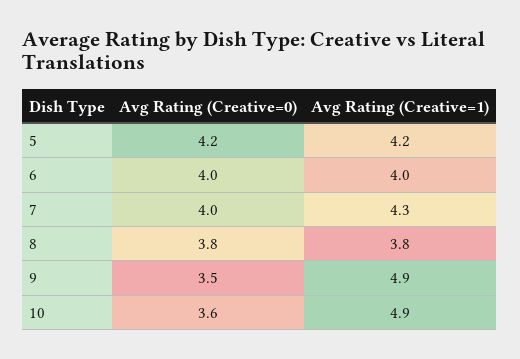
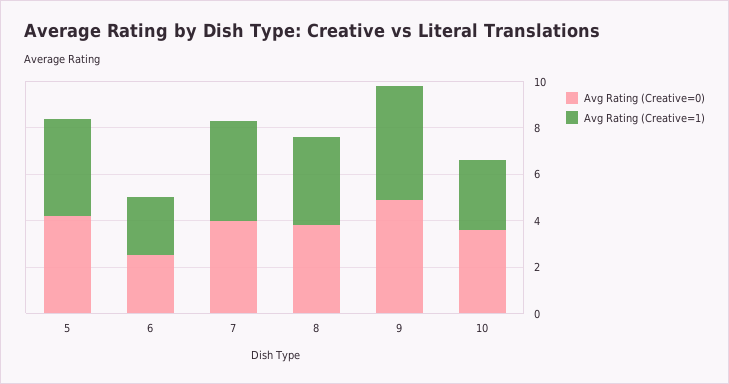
Avg Rating (Creative=0), 6: 4 -> 2.5
Avg Rating (Creative=1), 6: 4 -> 2.5
Avg Rating (Creative=0), 9: 3.5 -> 5
Avg Rating (Creative=1), 10: 4.9 -> 3

